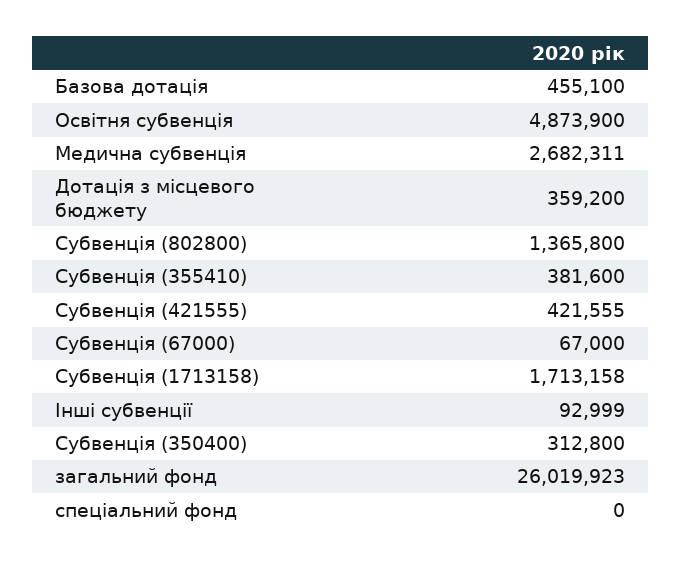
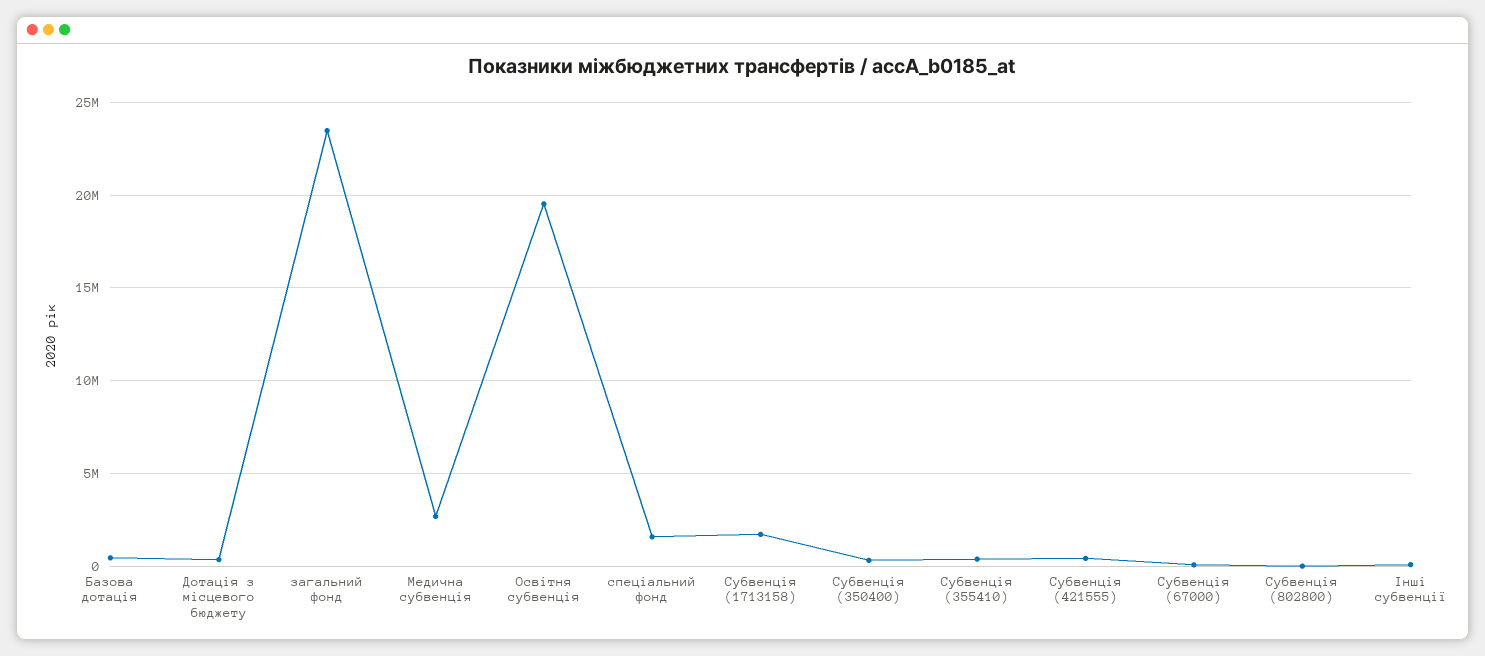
Освітня субвенція: 4873900 -> 19500000
Субвенція (802800): 1365800 -> 0
загальний фонд: 26019923 -> 23500000
спеціальний фонд: 0 -> 1500000

